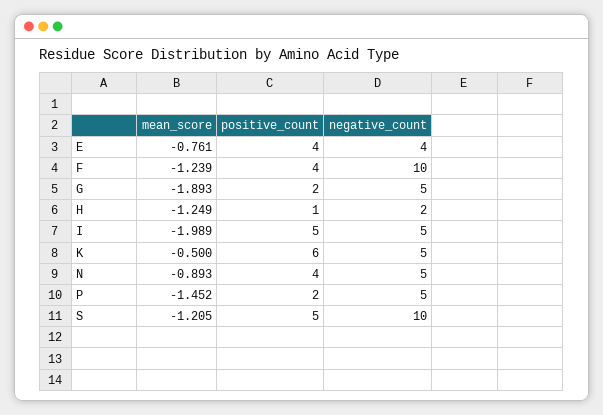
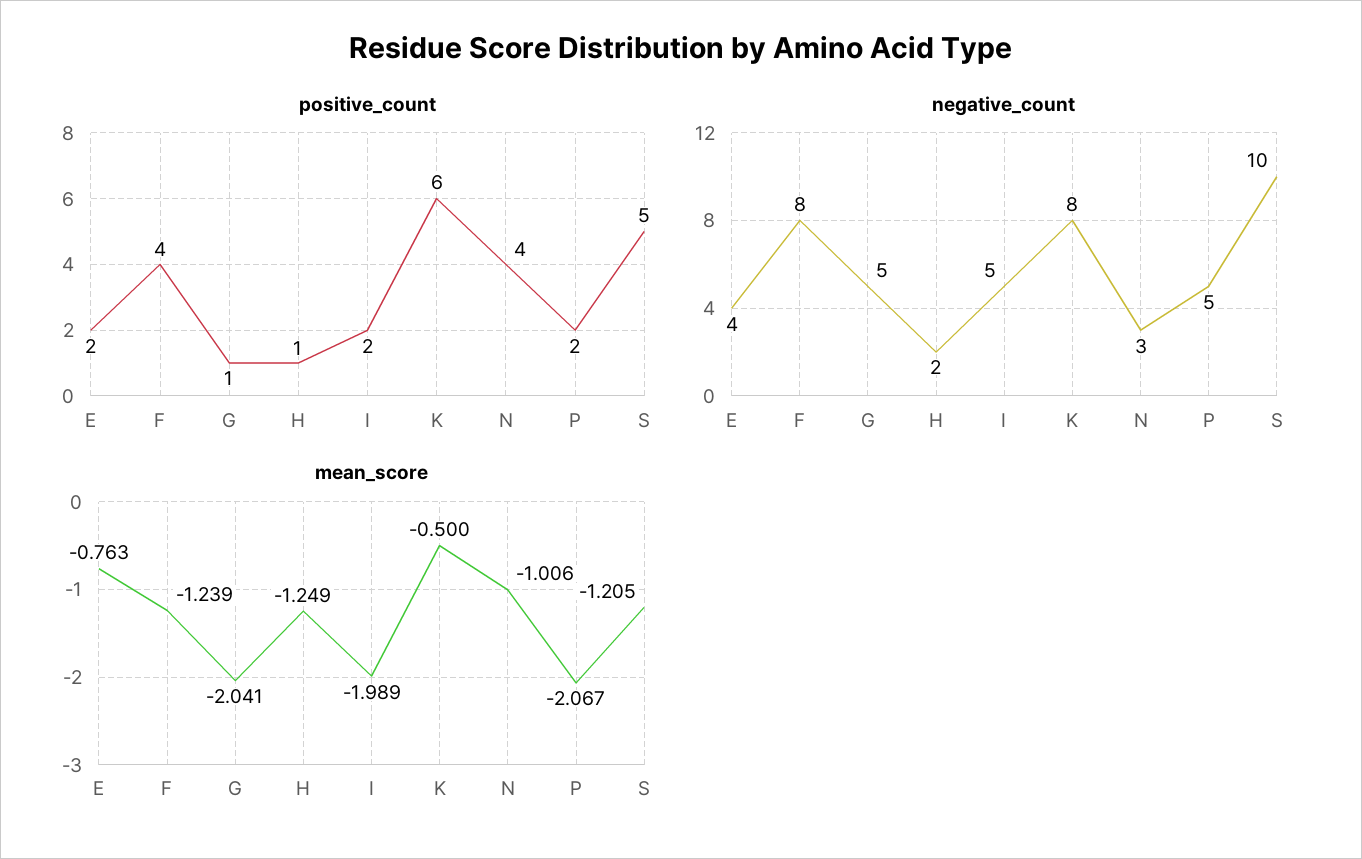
mean_score, E: -0.761 -> -0.763
positive_count, E: 4 -> 2
negative_count, F: 10 -> 8
mean_score, G: -1.893 -> -2.041
positive_count, G: 2 -> 1
positive_count, I: 5 -> 2
negative_count, K: 5 -> 8
mean_score, N: -0.893 -> -1.006
negative_count, N: 5 -> 3
mean_score, P: -1.452 -> -2.067

